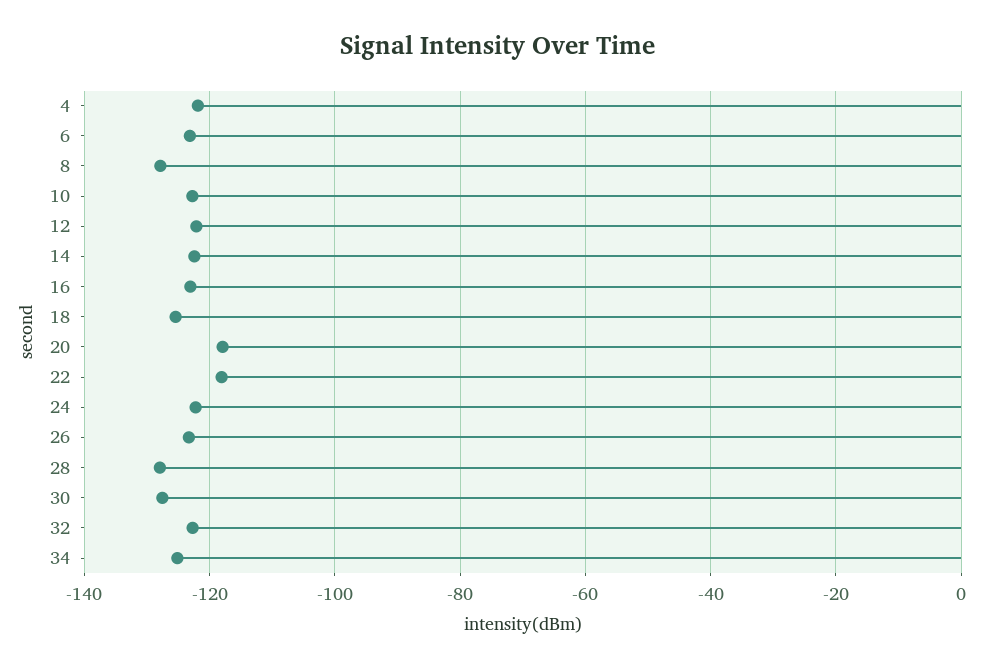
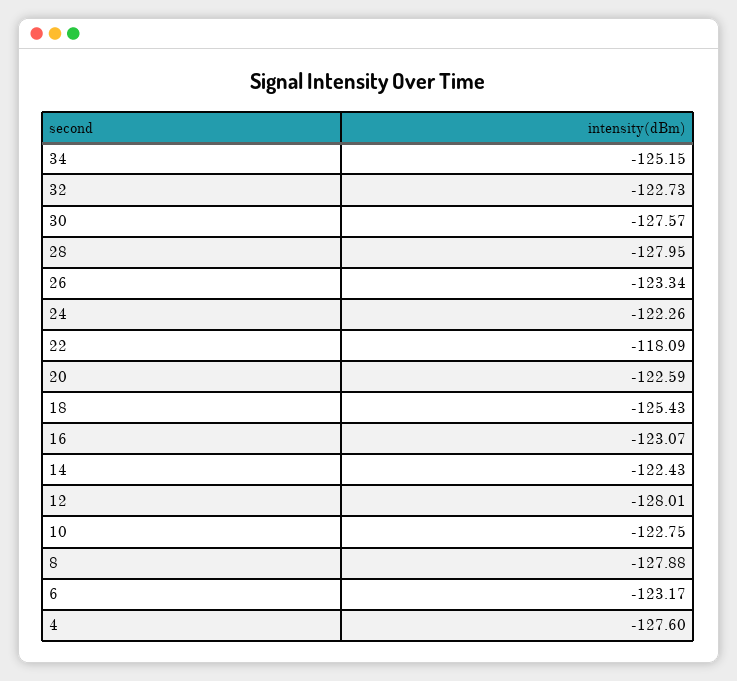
4: -122 -> -127.6
12: -122 -> -128.01
20: -118 -> -122.59

